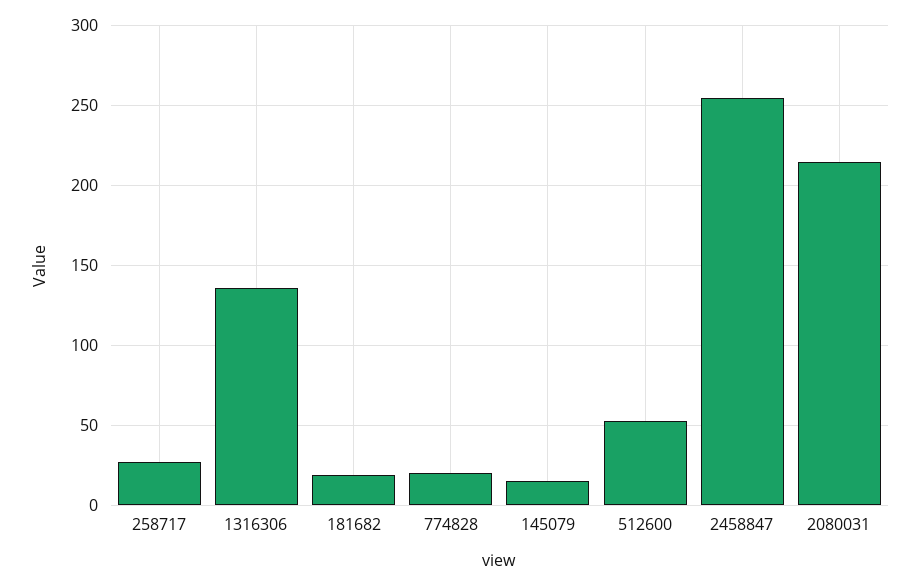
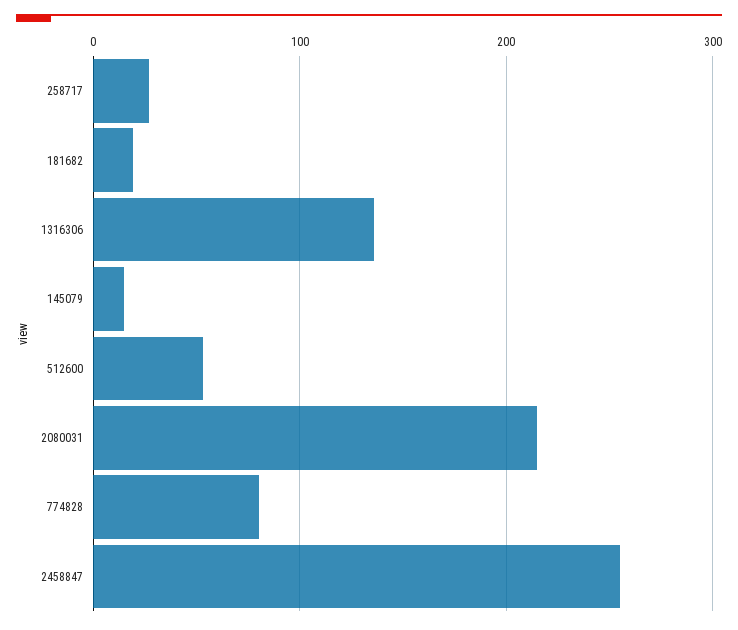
774828: 20 -> 80

